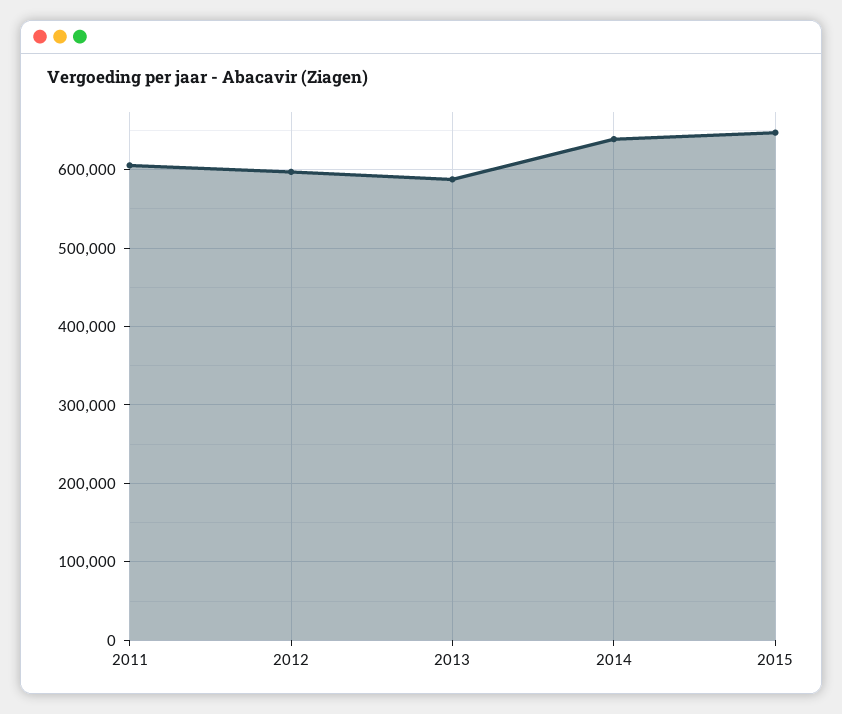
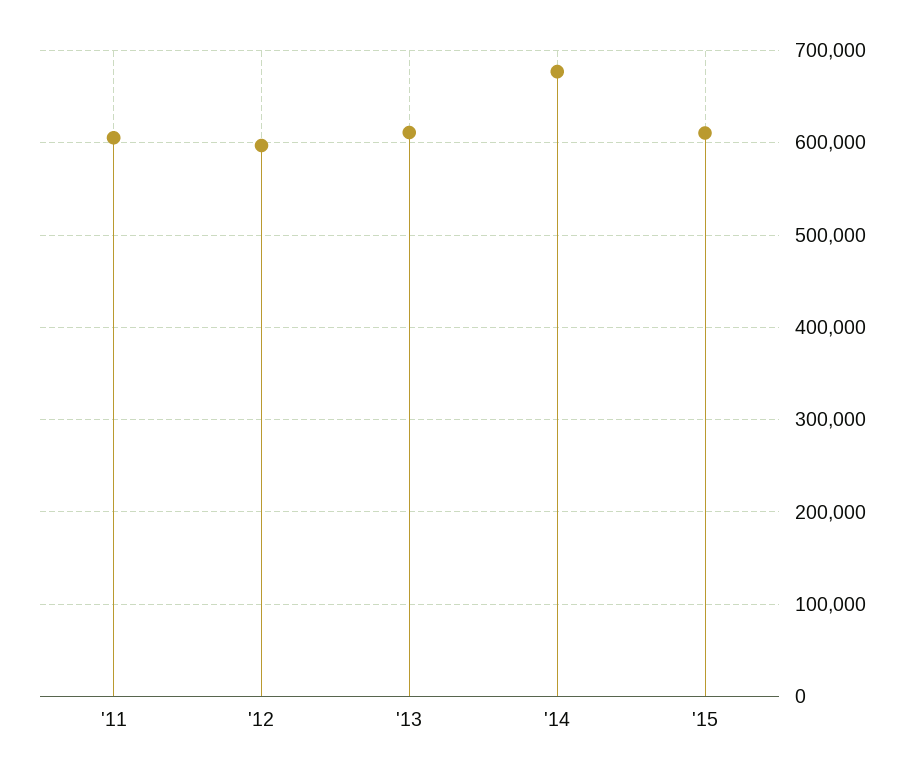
2013: 590000 -> 610000
2014: 640000 -> 680000
2015: 650000 -> 610000

